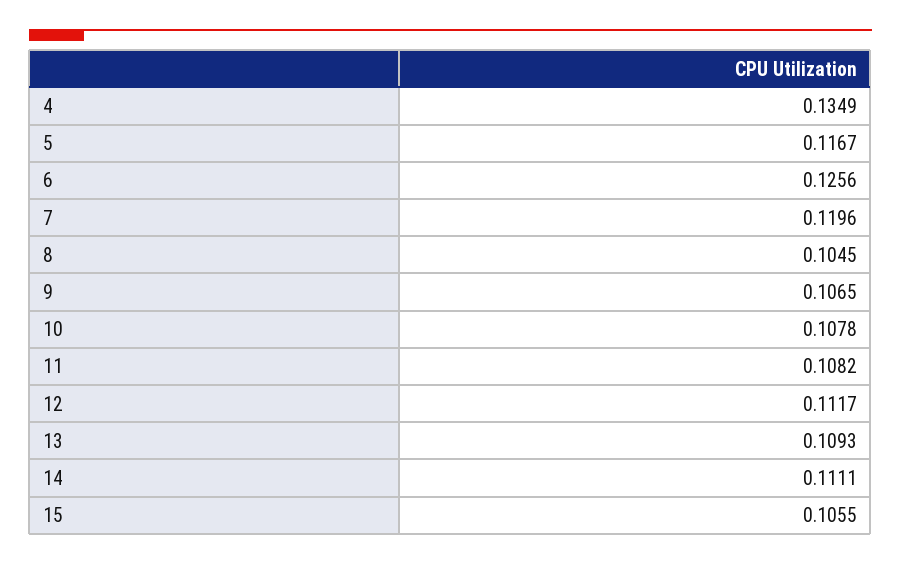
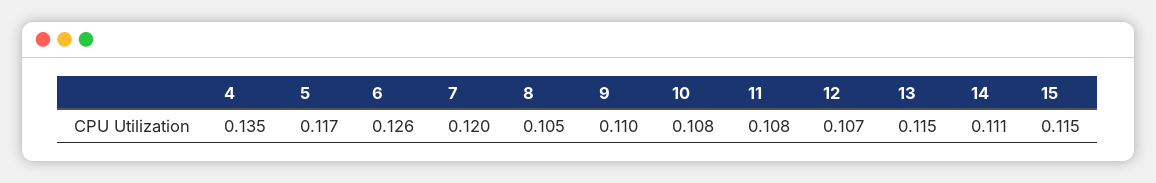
9: 0.1065 -> 0.11
12: 0.1117 -> 0.107
13: 0.1093 -> 0.115
15: 0.1055 -> 0.115

